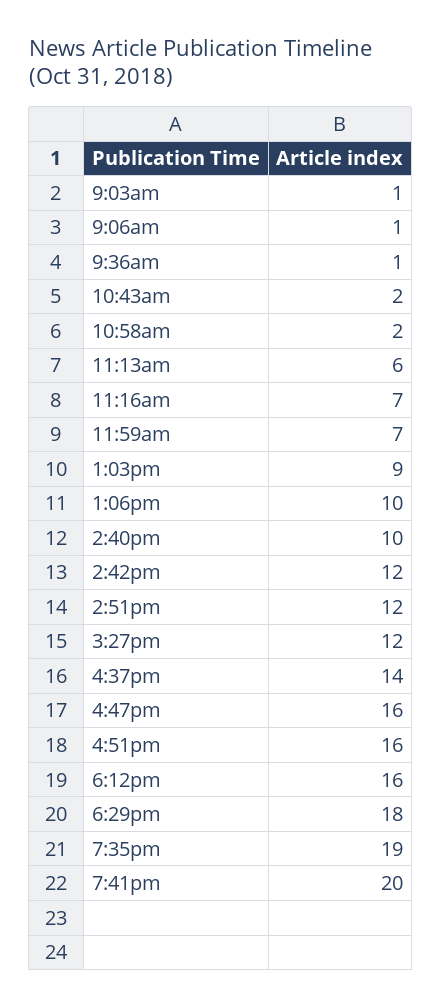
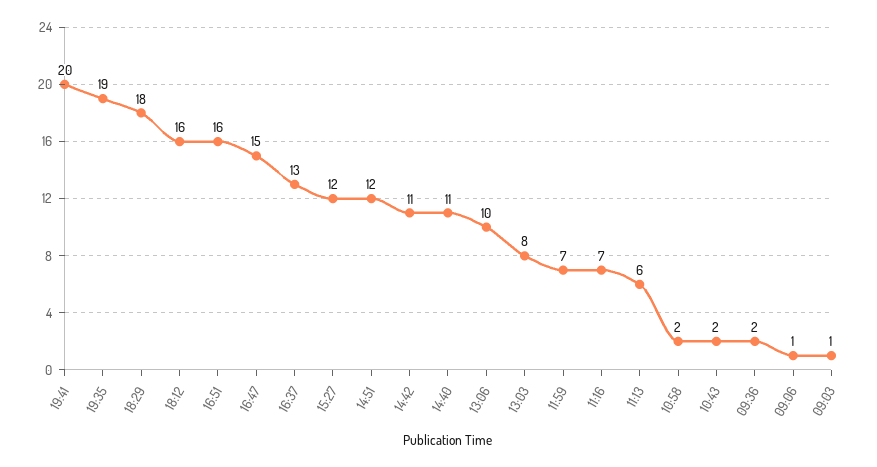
9:36am: 1 -> 2
1:03pm: 9 -> 8
2:40pm: 10 -> 11
2:42pm: 12 -> 11
4:37pm: 14 -> 13
4:47pm: 16 -> 15

